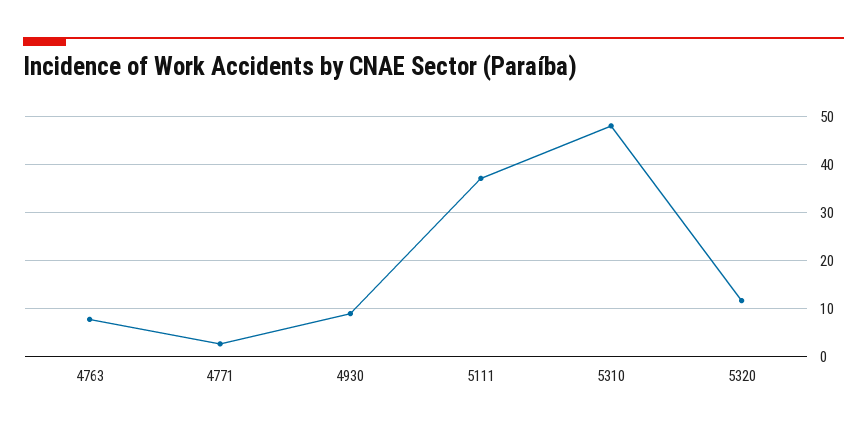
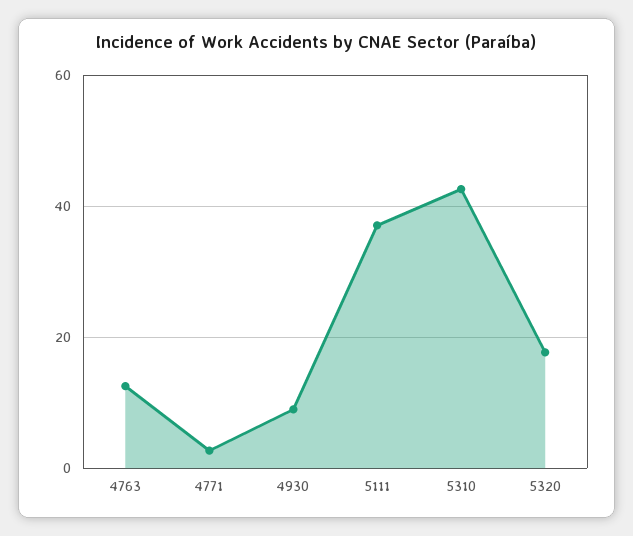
4763: 8 -> 12
5310: 48 -> 42
5320: 12 -> 18

